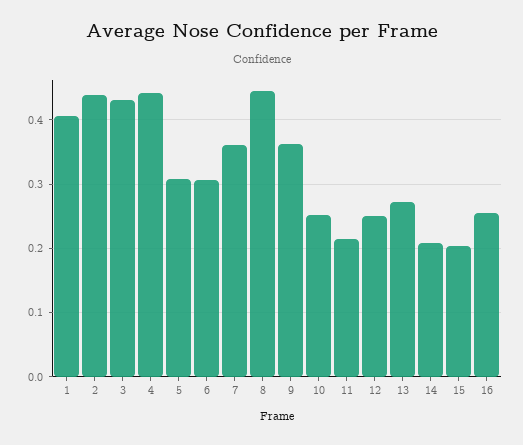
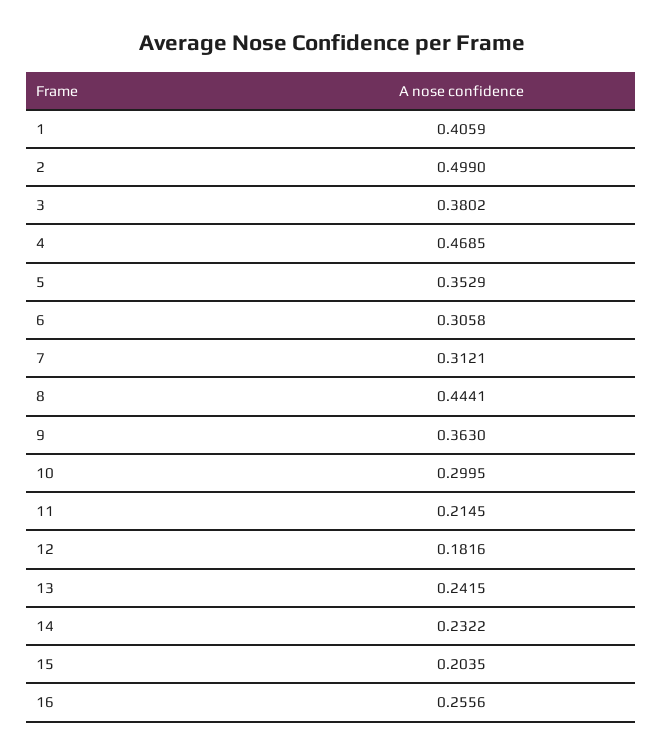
2: 0.44 -> 0.499
3: 0.43 -> 0.3802
4: 0.44 -> 0.4685
5: 0.31 -> 0.3529
7: 0.36 -> 0.3121
10: 0.25 -> 0.2995
12: 0.25 -> 0.1816
13: 0.27 -> 0.2415
14: 0.21 -> 0.2322

